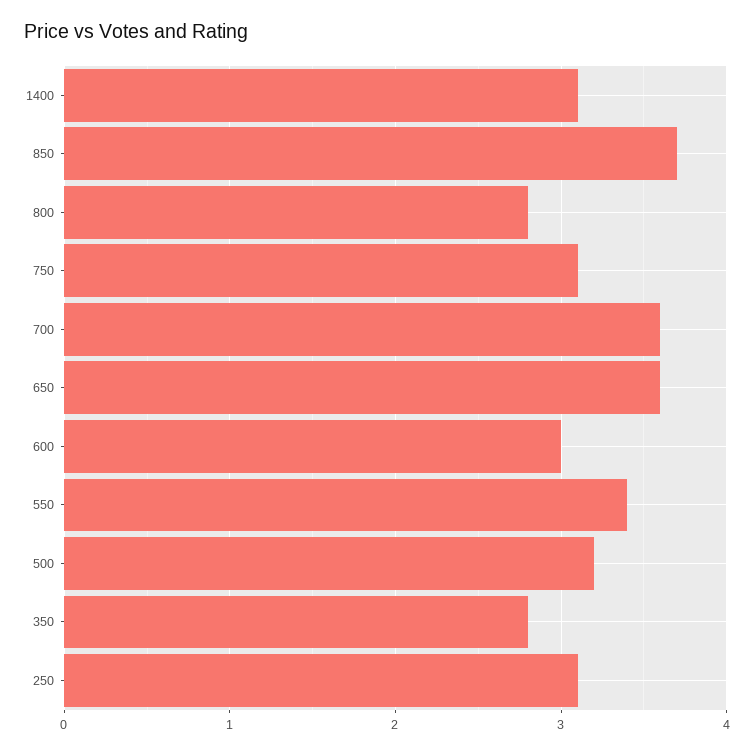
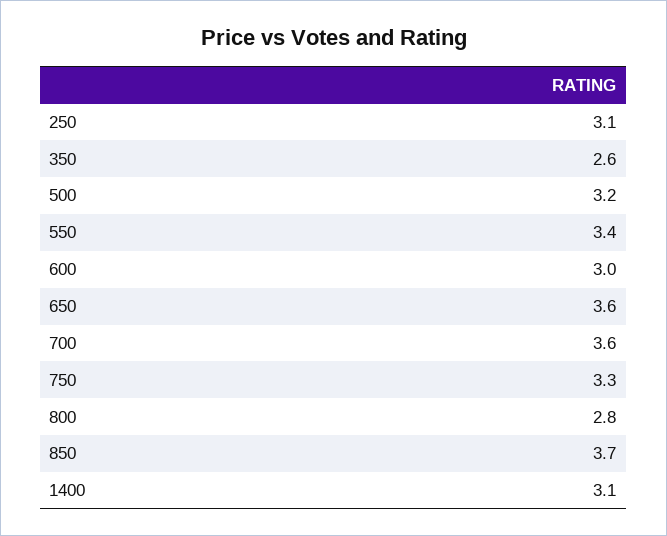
750: 3.1 -> 3.3
350: 2.8 -> 2.6

